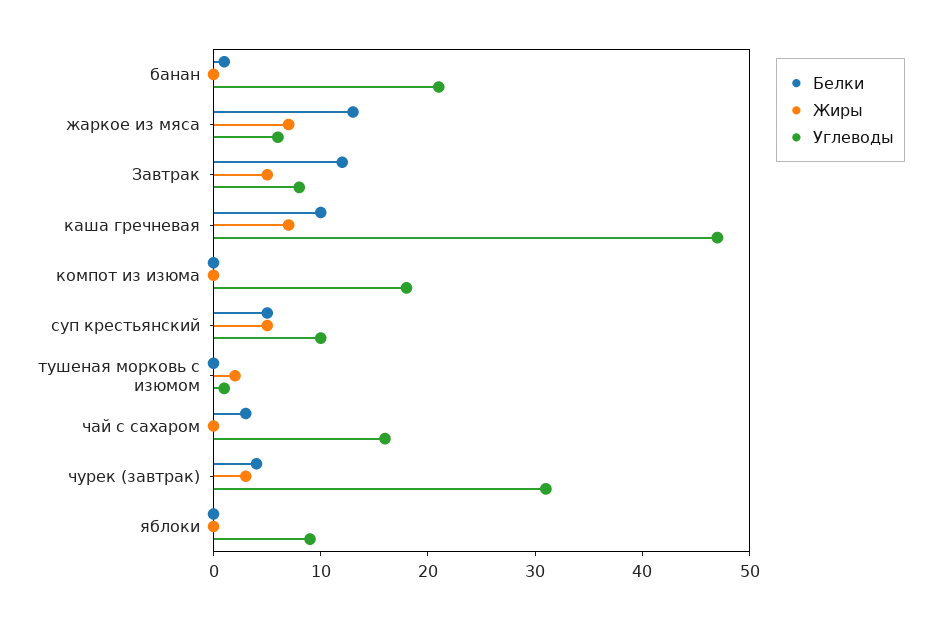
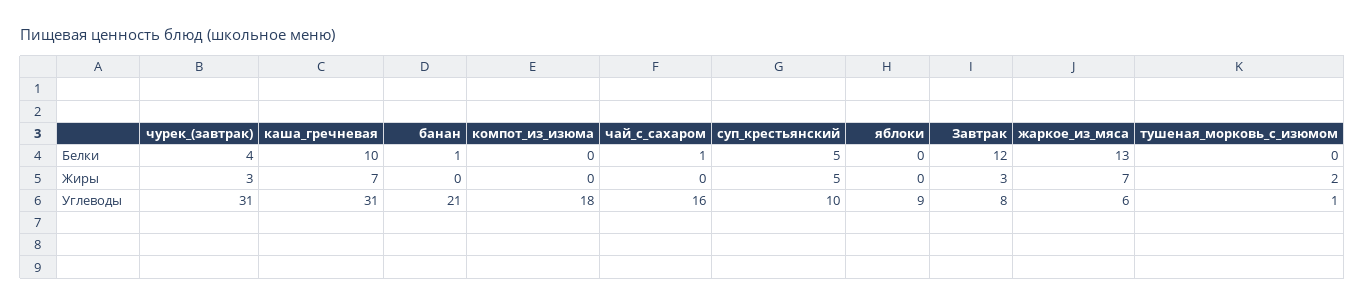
Жиры, Завтрак: 5 -> 3
Углеводы, каша гречневая: 47 -> 31
Белки, чай с сахаром: 3 -> 1

